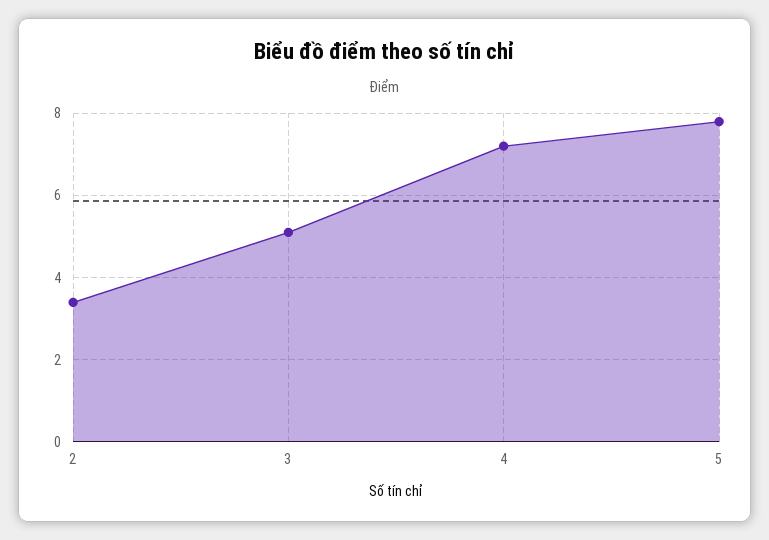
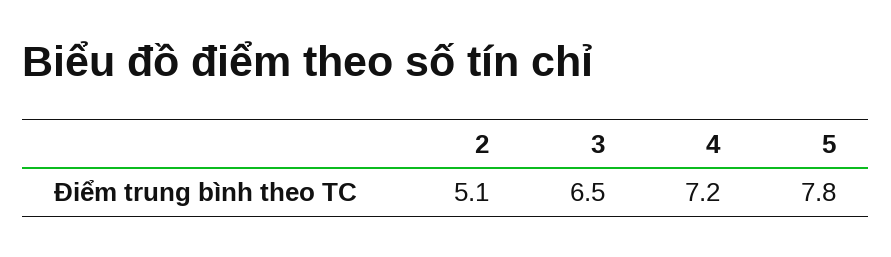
2: 3.5 -> 5.1
3: 5 -> 6.5

